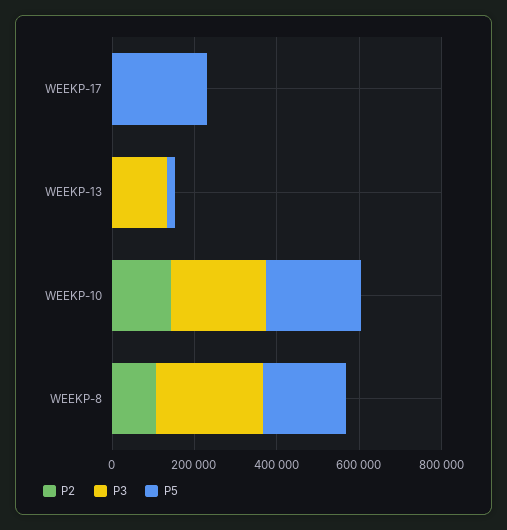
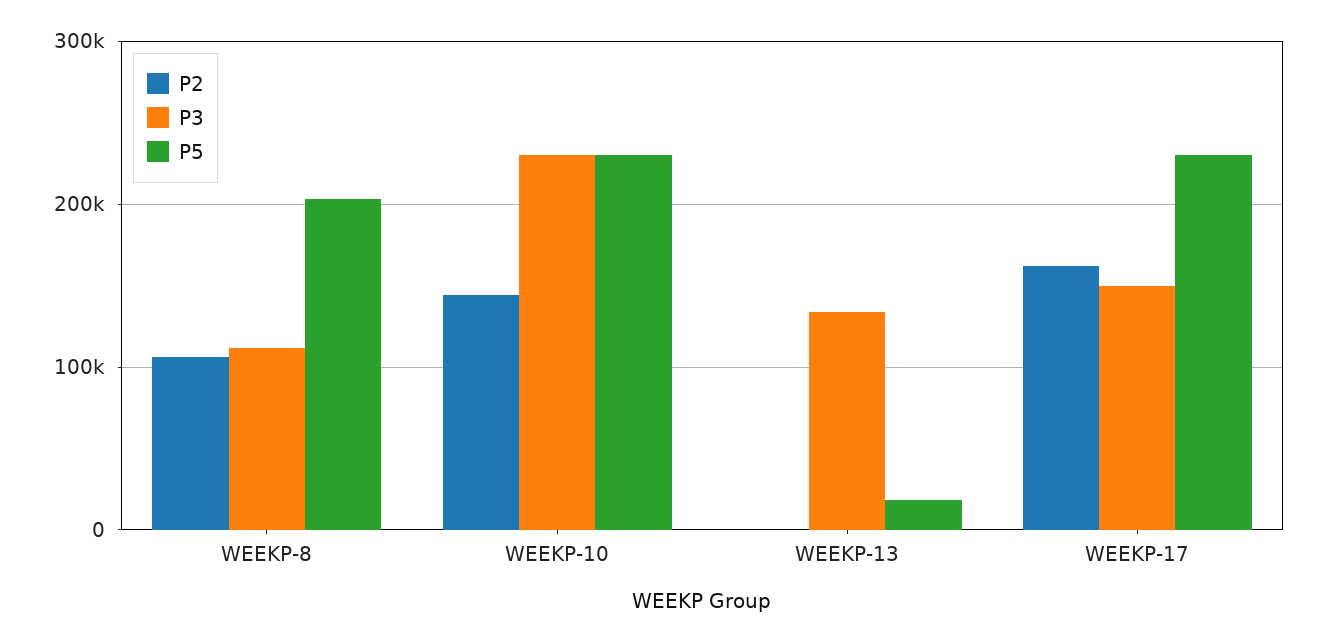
P2, WEEKP-17: 0 -> 160000
P3, WEEKP-17: 0 -> 150000
P3, WEEKP-8: 250000 -> 110000

